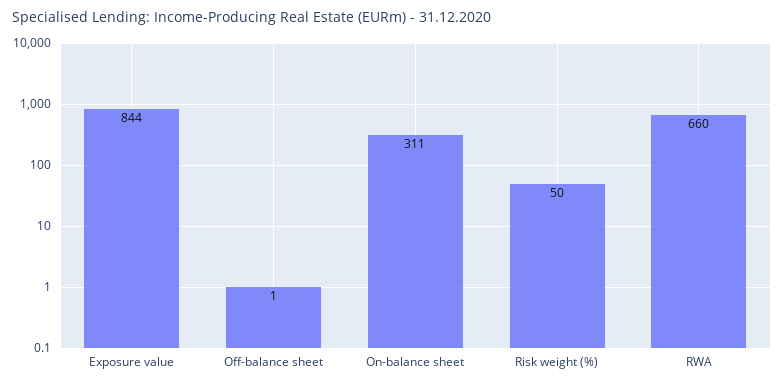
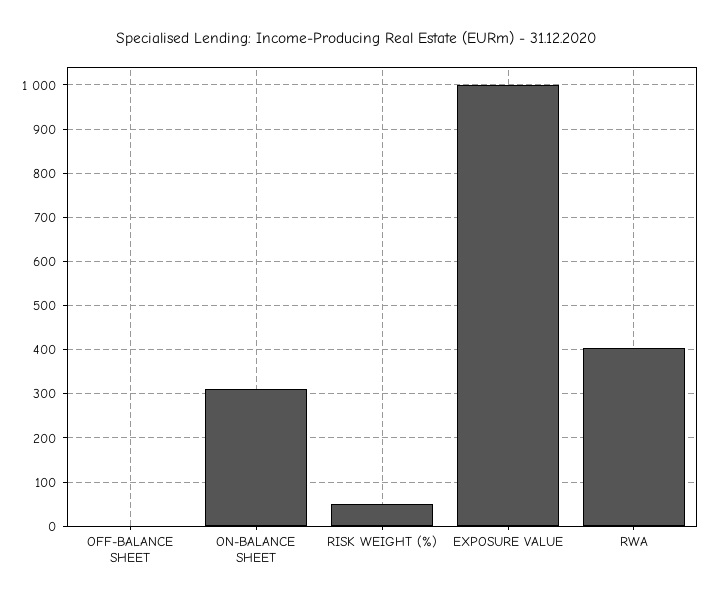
Exposure value: 844 -> 1000
RWA: 660 -> 400

